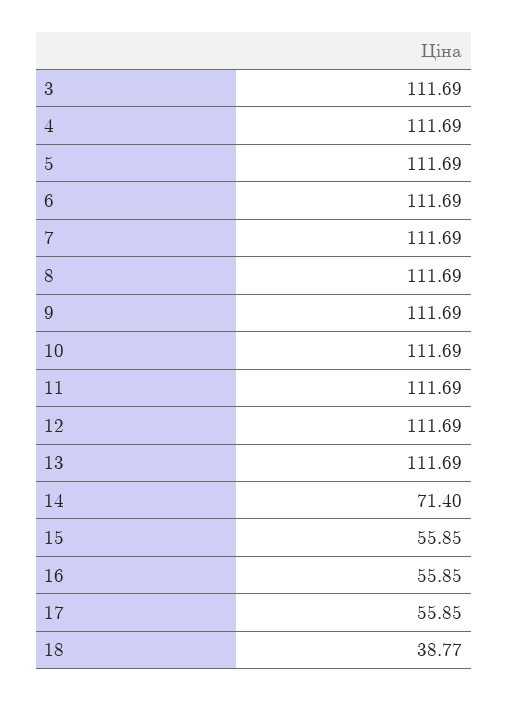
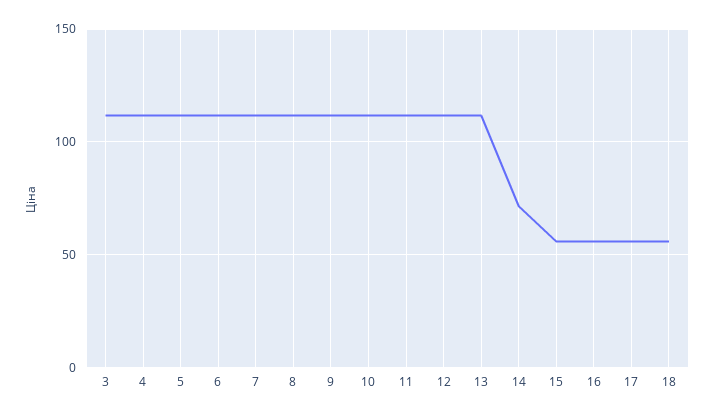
18: 38.77 -> 55

